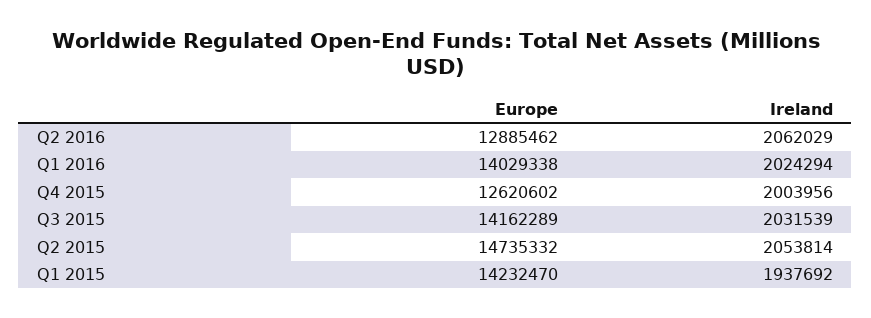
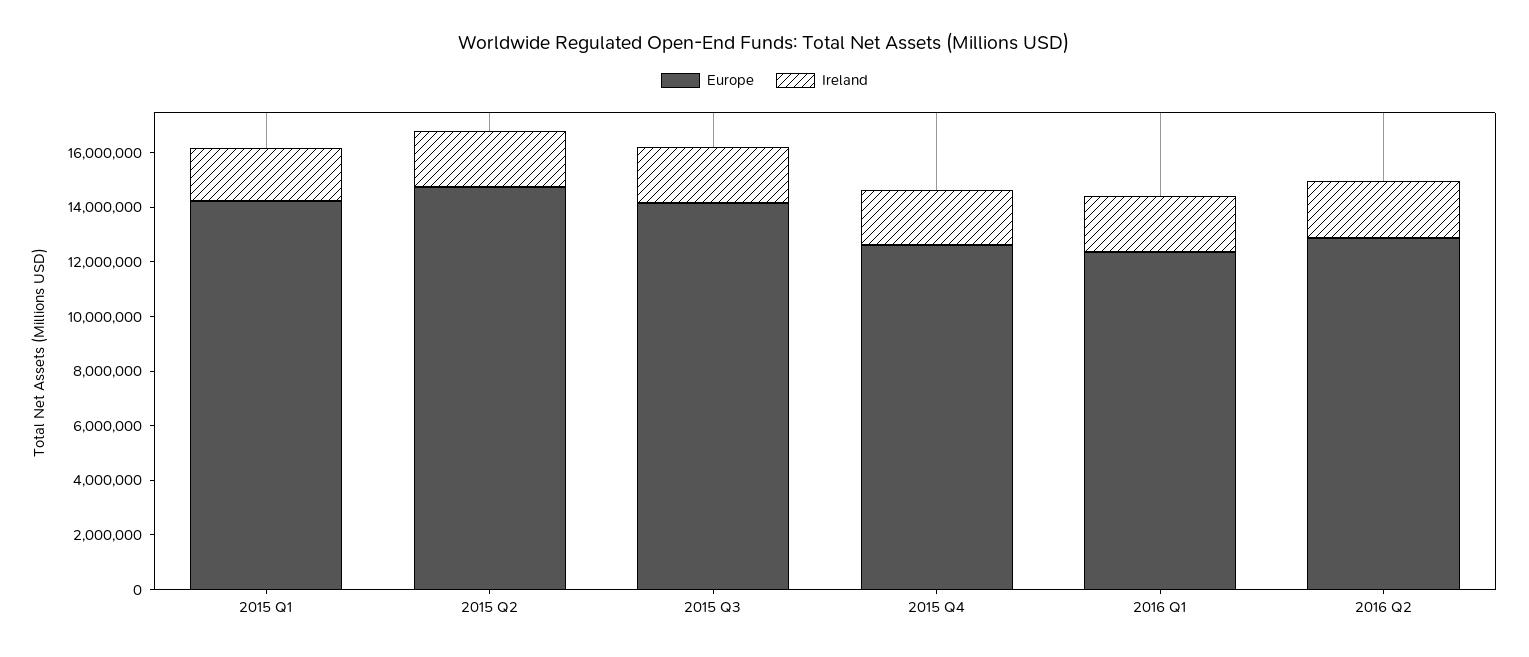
Europe, Q1 2016: 14029338 -> 12500000

